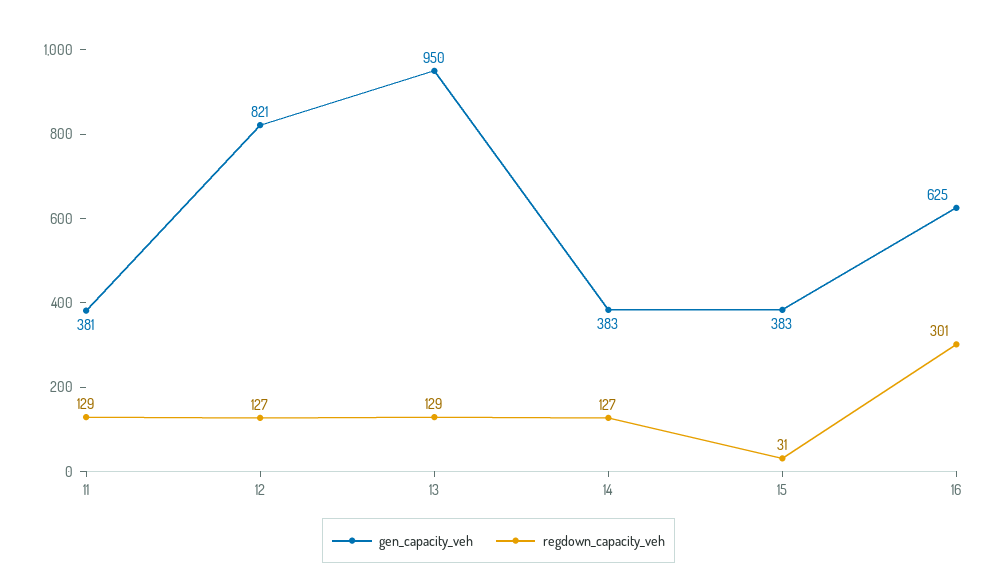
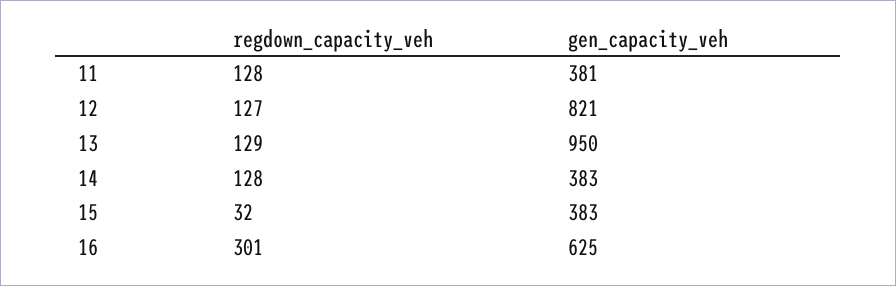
regdown_capacity_veh, 11: 129 -> 128
regdown_capacity_veh, 14: 127 -> 128
regdown_capacity_veh, 15: 31 -> 32

